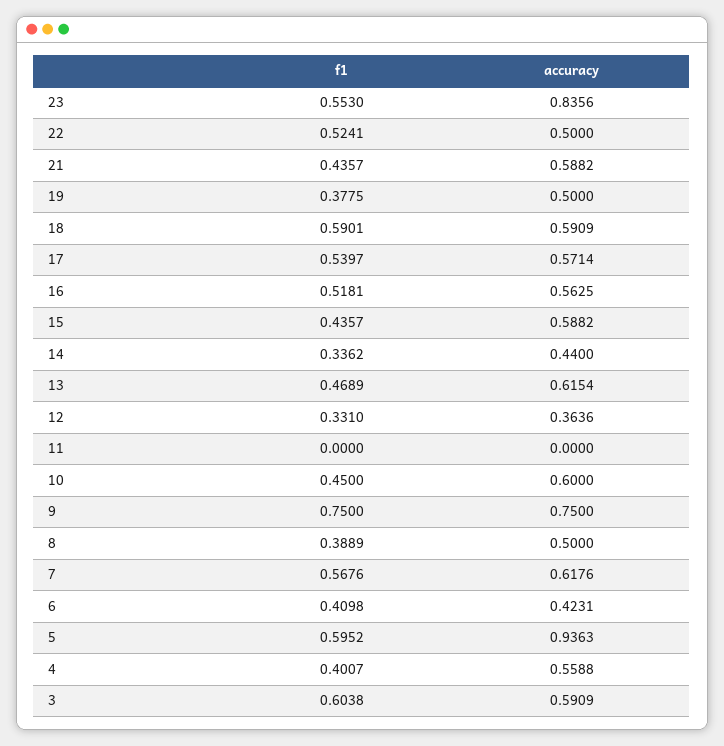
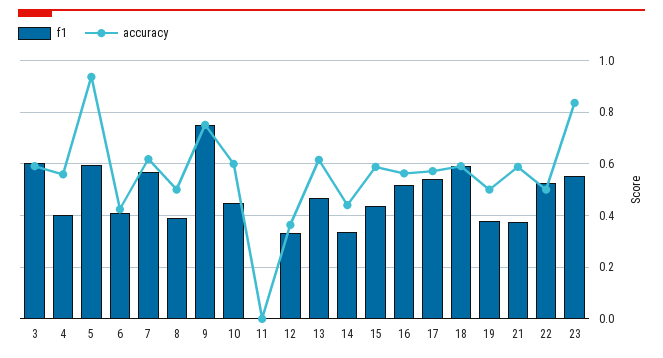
f1, 21: 0.4357 -> 0.375

